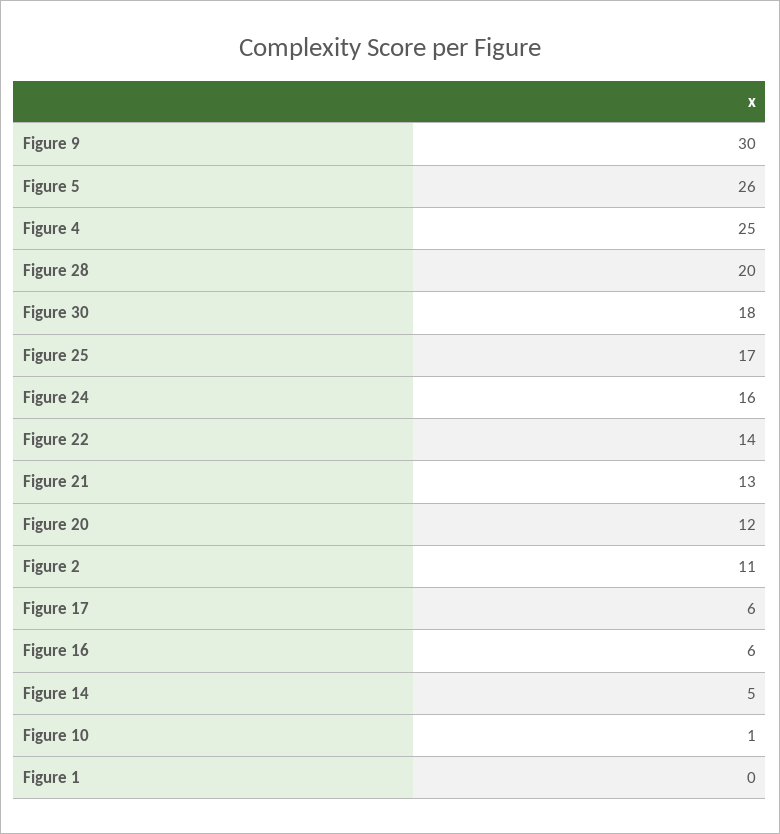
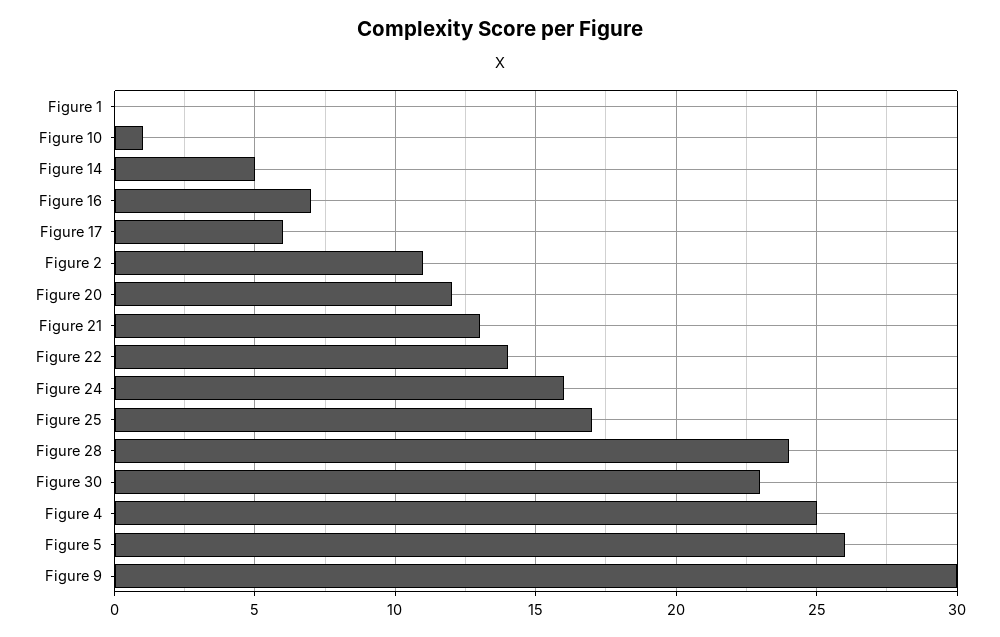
Figure 28: 20 -> 24
Figure 30: 18 -> 23
Figure 16: 6 -> 7

